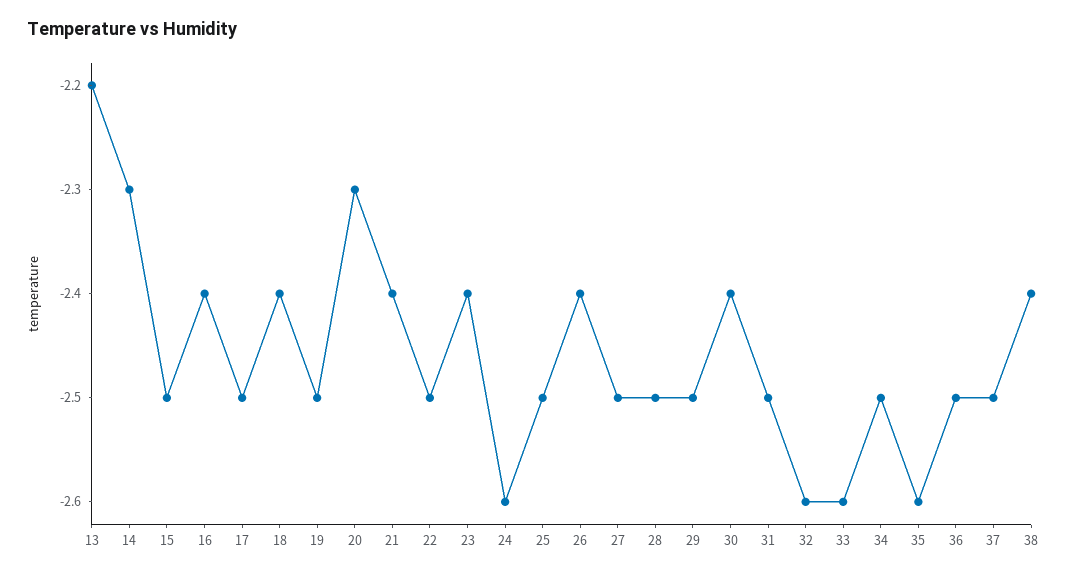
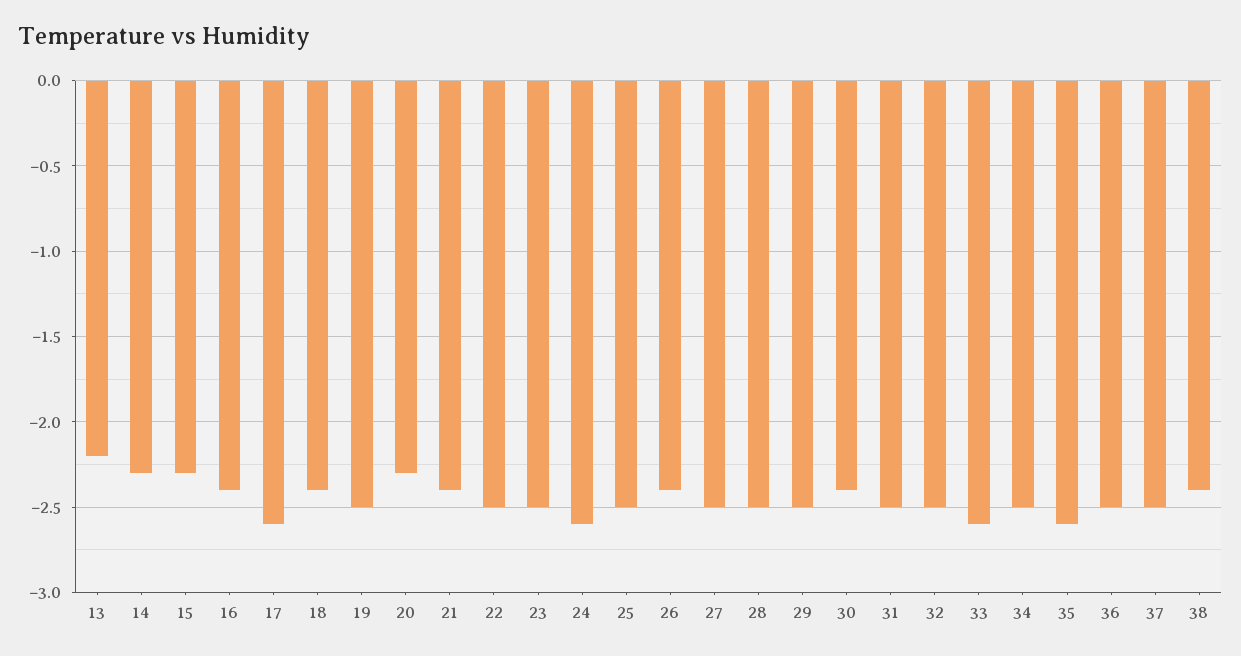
15: -2.5 -> -2.3
17: -2.5 -> -2.6
23: -2.4 -> -2.5
32: -2.6 -> -2.5

